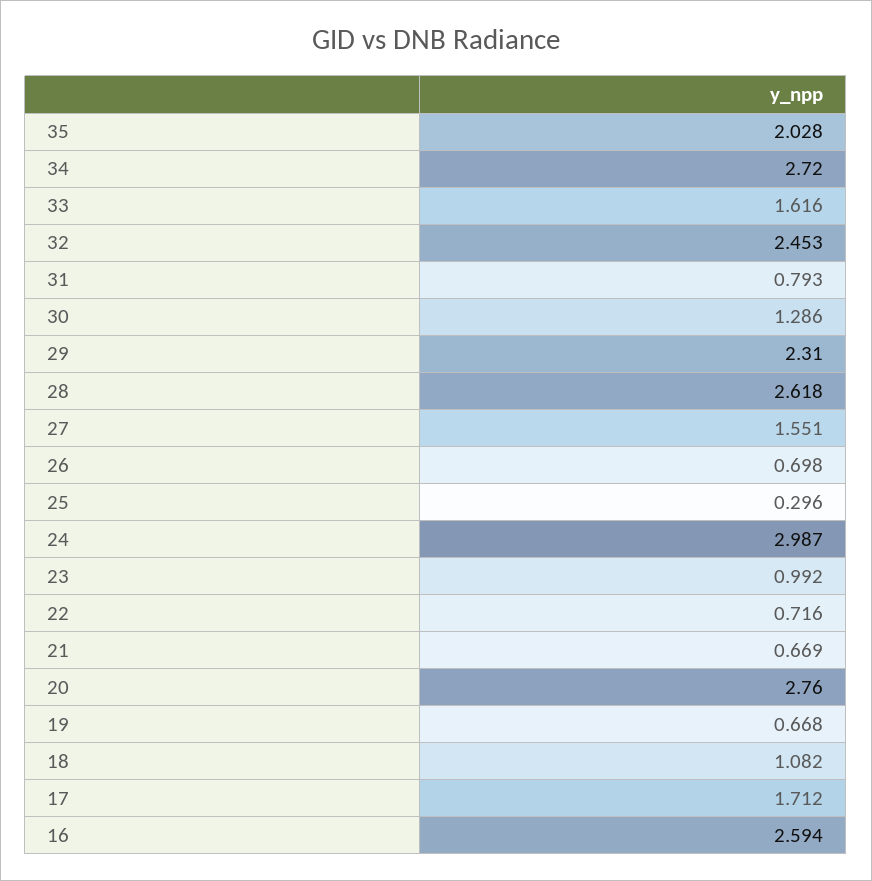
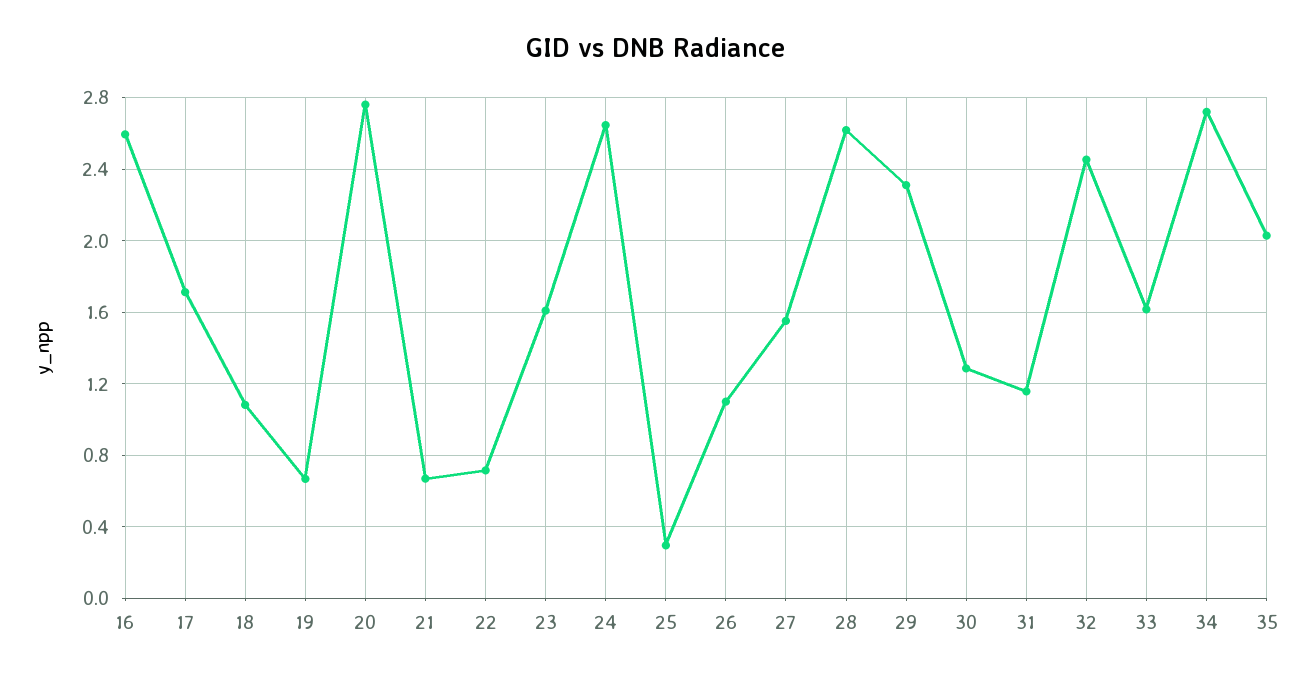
31: 0.793 -> 1.15
26: 0.698 -> 1.1
24: 2.987 -> 2.65
23: 0.992 -> 1.6

